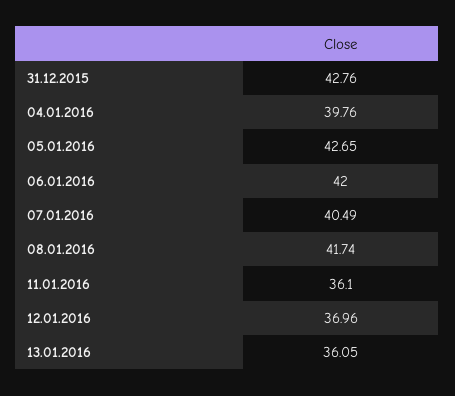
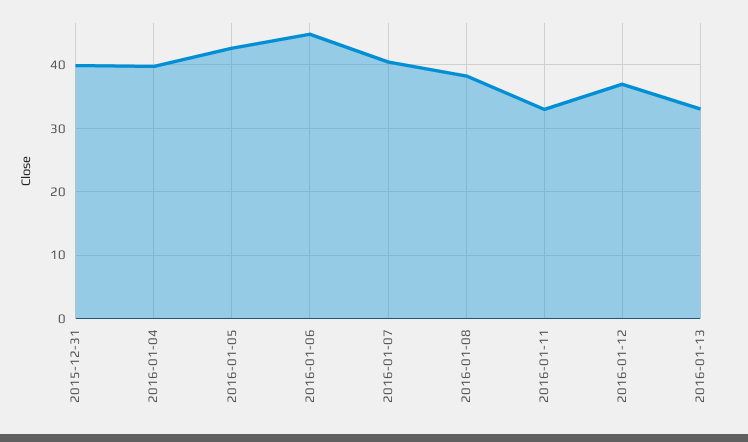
31.12.2015: 42.76 -> 40
06.01.2016: 42 -> 45
08.01.2016: 41.74 -> 38
11.01.2016: 36.1 -> 33
13.01.2016: 36.05 -> 33

